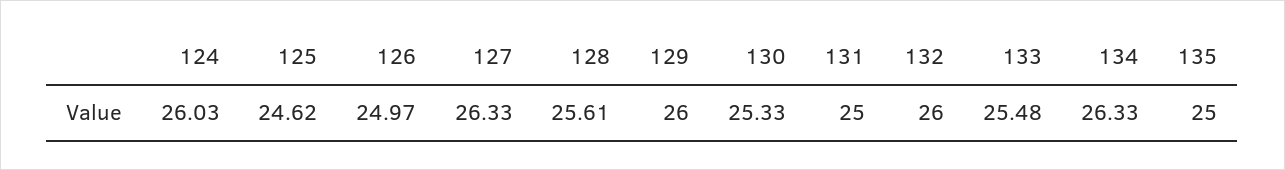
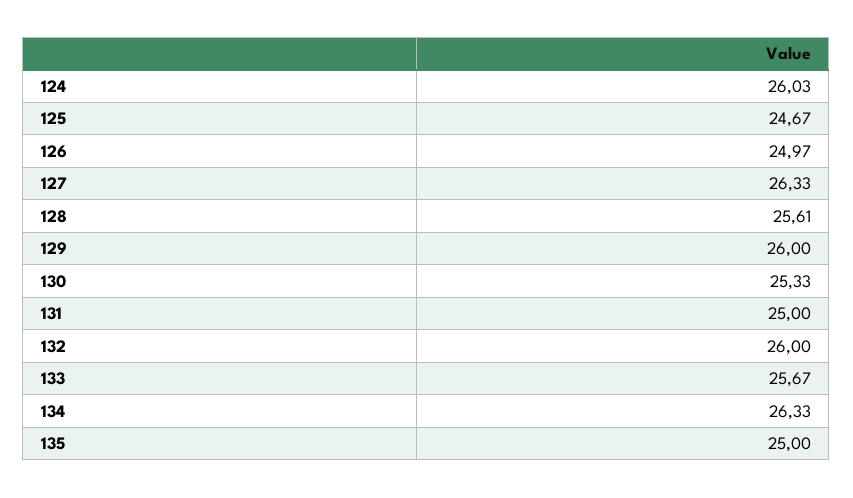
125: 24.62 -> 24.67
133: 25.48 -> 25.67

